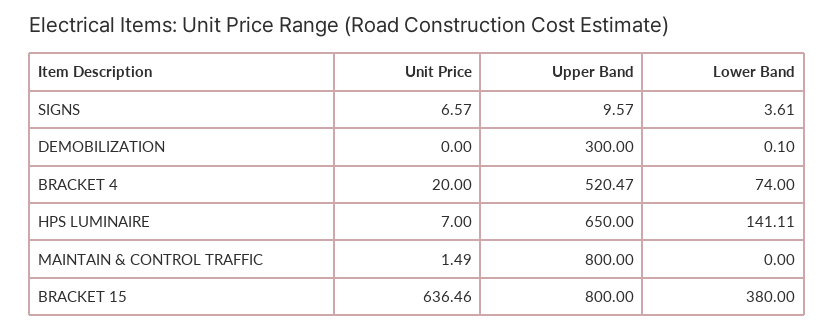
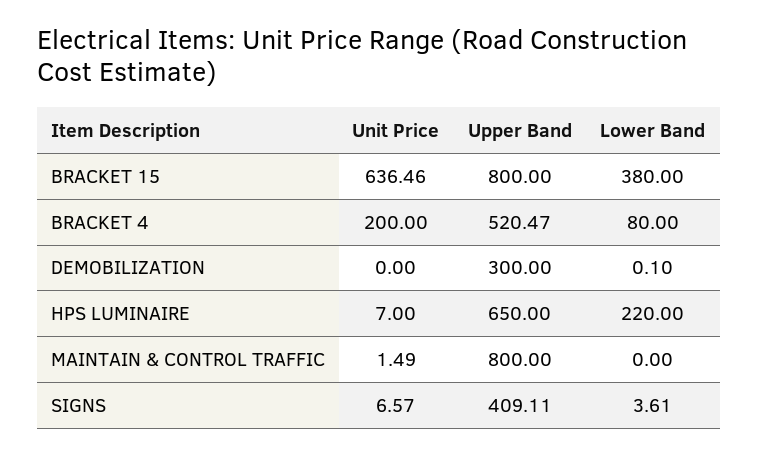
Upper Band, SIGNS: 9.57 -> 409.11
Unit Price, BRACKET 4: 20 -> 200
Lower Band, BRACKET 4: 74 -> 80
Lower Band, HPS LUMINAIRE: 141.11 -> 220

